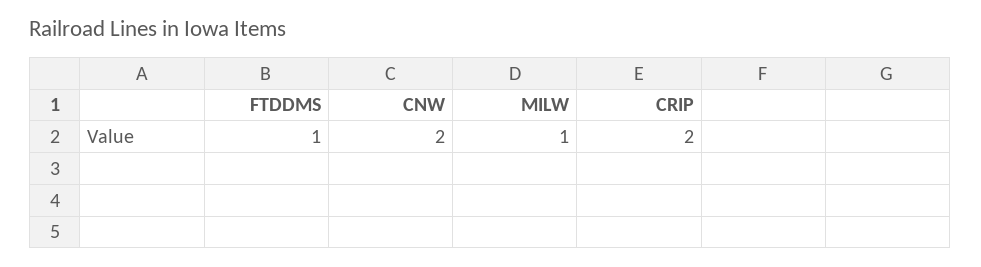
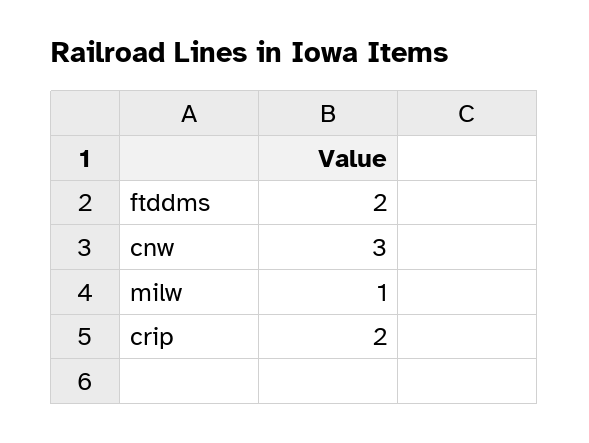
FTDDMS: 1 -> 2
CNW: 2 -> 3

